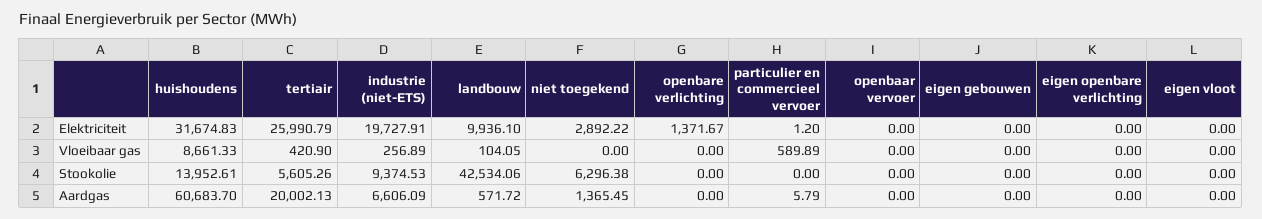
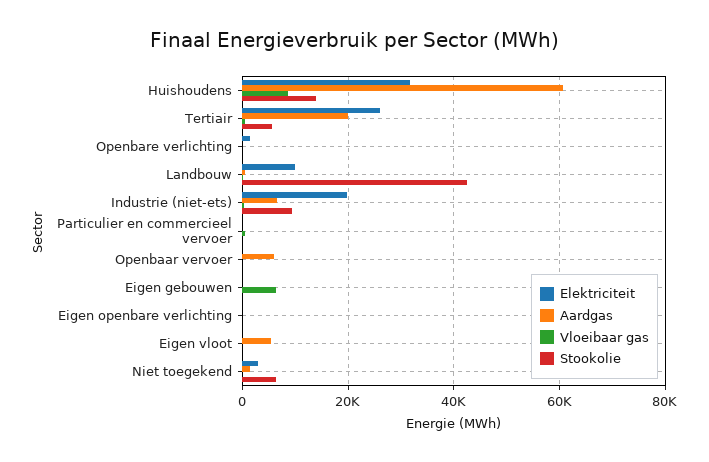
Vloeibaar gas, eigen gebouwen: 0 -> 6000
Aardgas, openbaar vervoer: 0 -> 6000
Aardgas, eigen vloot: 0 -> 6000

